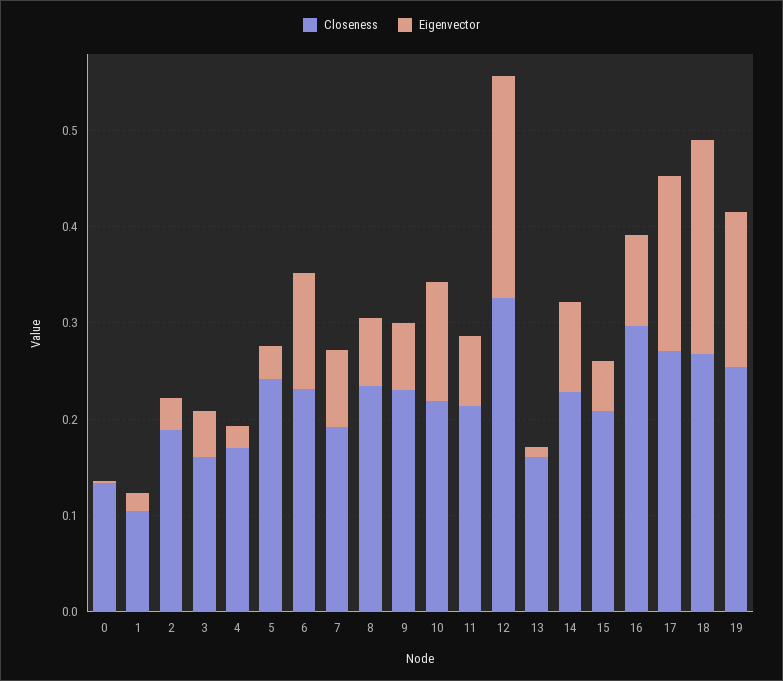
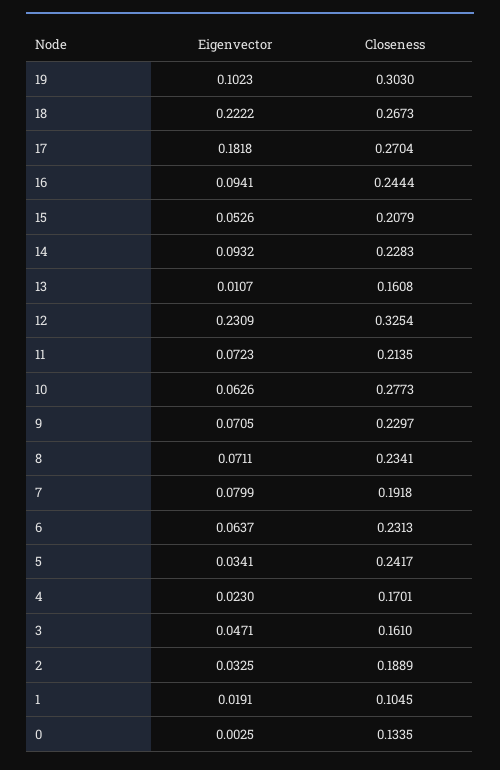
Eigenvector, 6: 0.12 -> 0.0637
Closeness, 10: 0.22 -> 0.2773
Eigenvector, 10: 0.12 -> 0.0626
Closeness, 16: 0.3 -> 0.2444
Closeness, 19: 0.26 -> 0.303
Eigenvector, 19: 0.16 -> 0.1023

